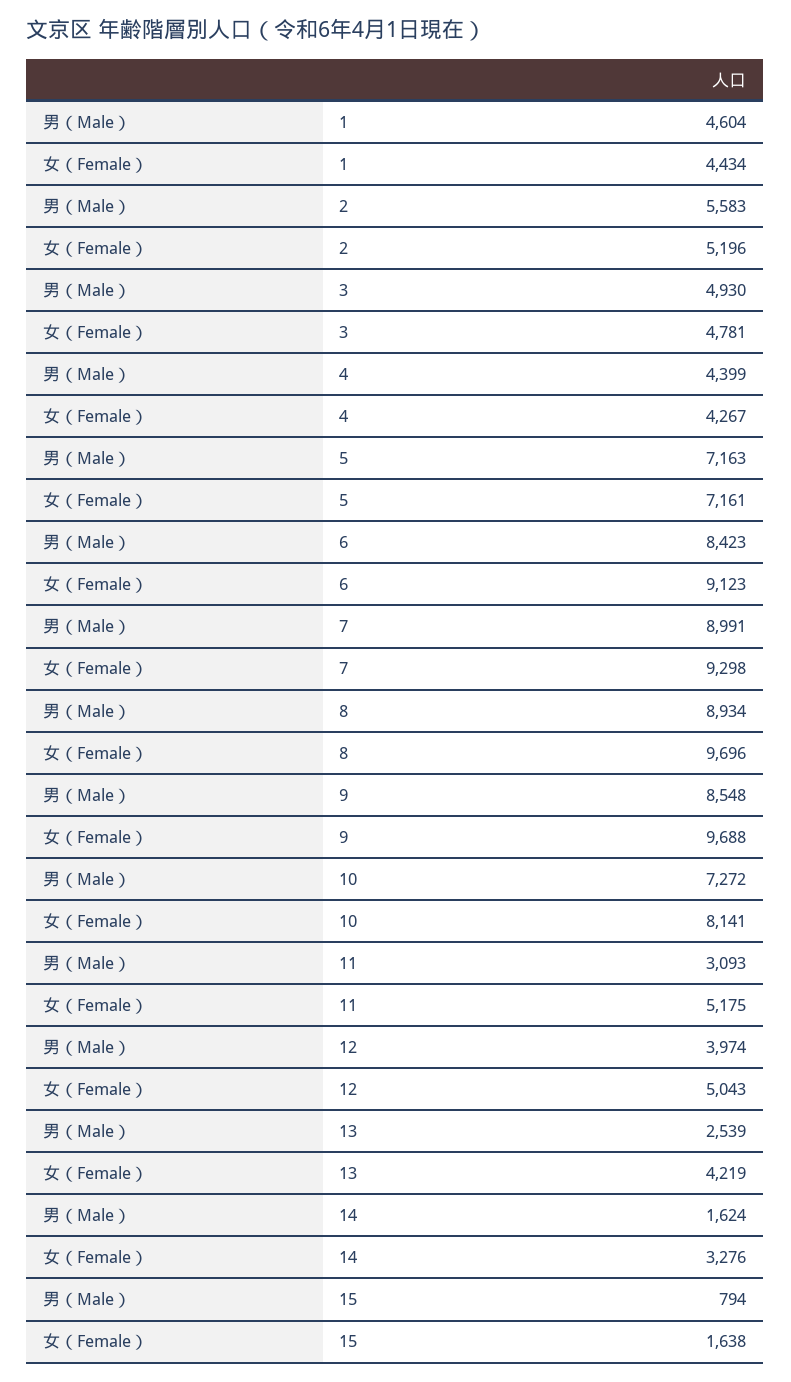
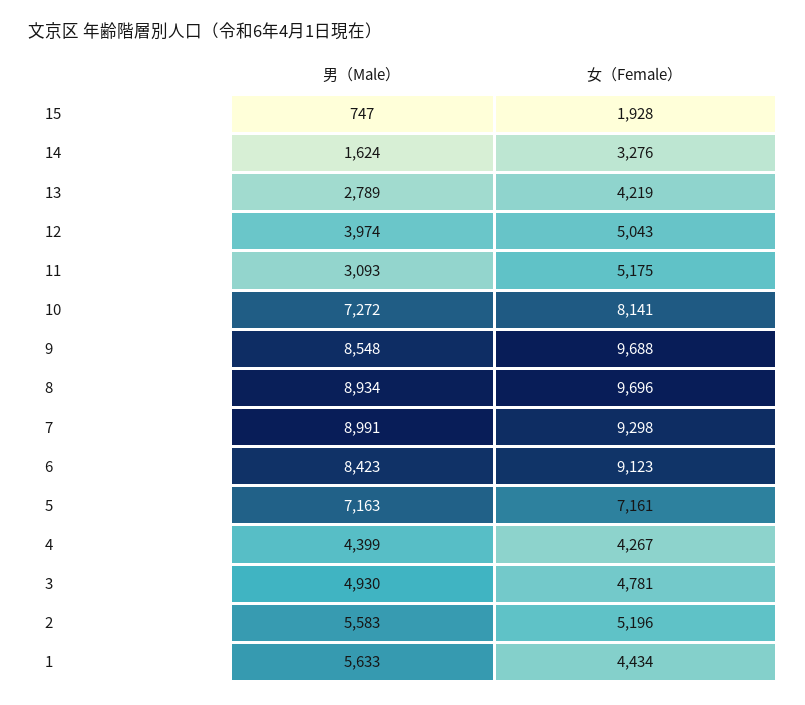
男（Male）, 1: 4604 -> 5633
男（Male）, 13: 2539 -> 2789
男（Male）, 15: 794 -> 747
女（Female）, 15: 1638 -> 1928

